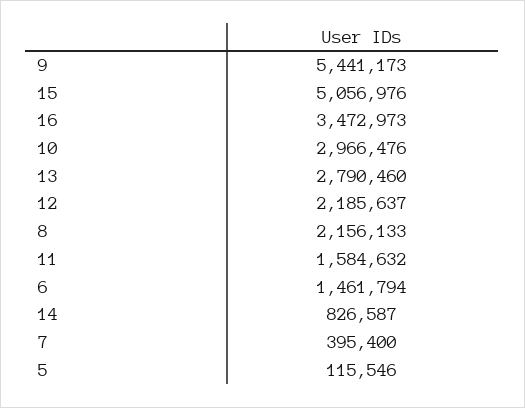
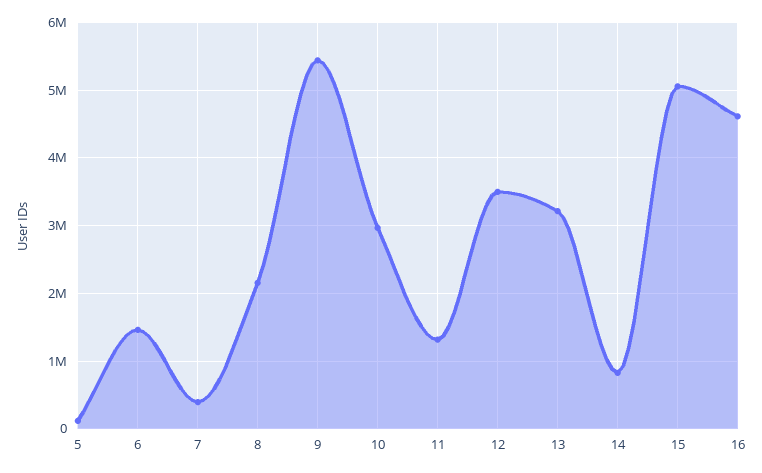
16: 3472973 -> 4600000
13: 2790460 -> 3200000
12: 2185637 -> 3500000
11: 1584632 -> 1300000

